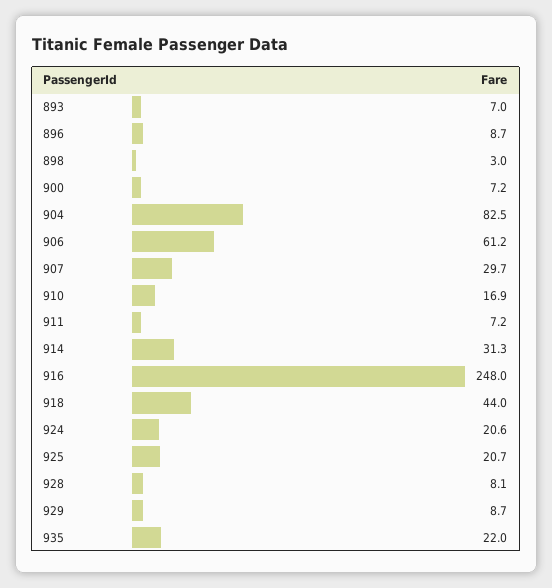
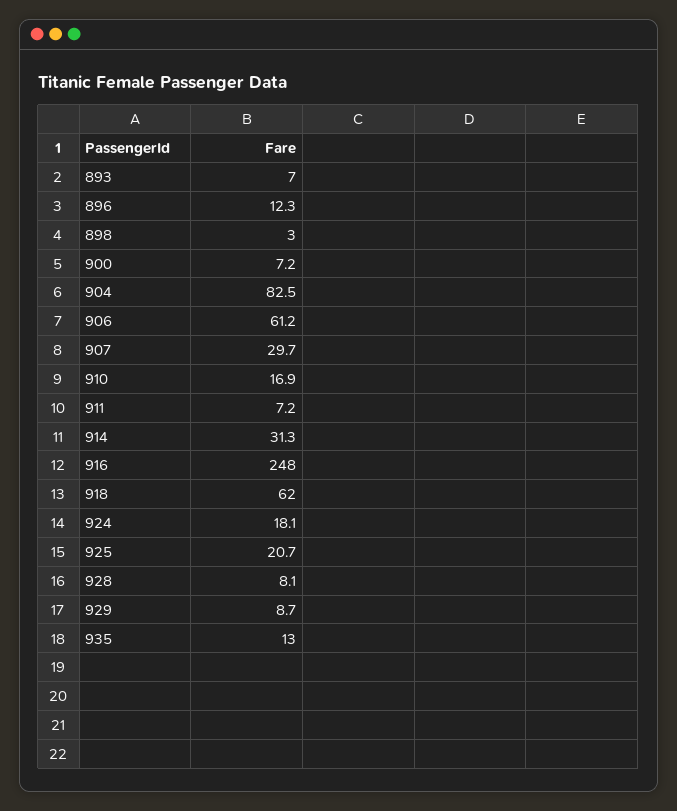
896: 8.7 -> 12.3
918: 44 -> 62
924: 20.6 -> 18.1
935: 22 -> 13

